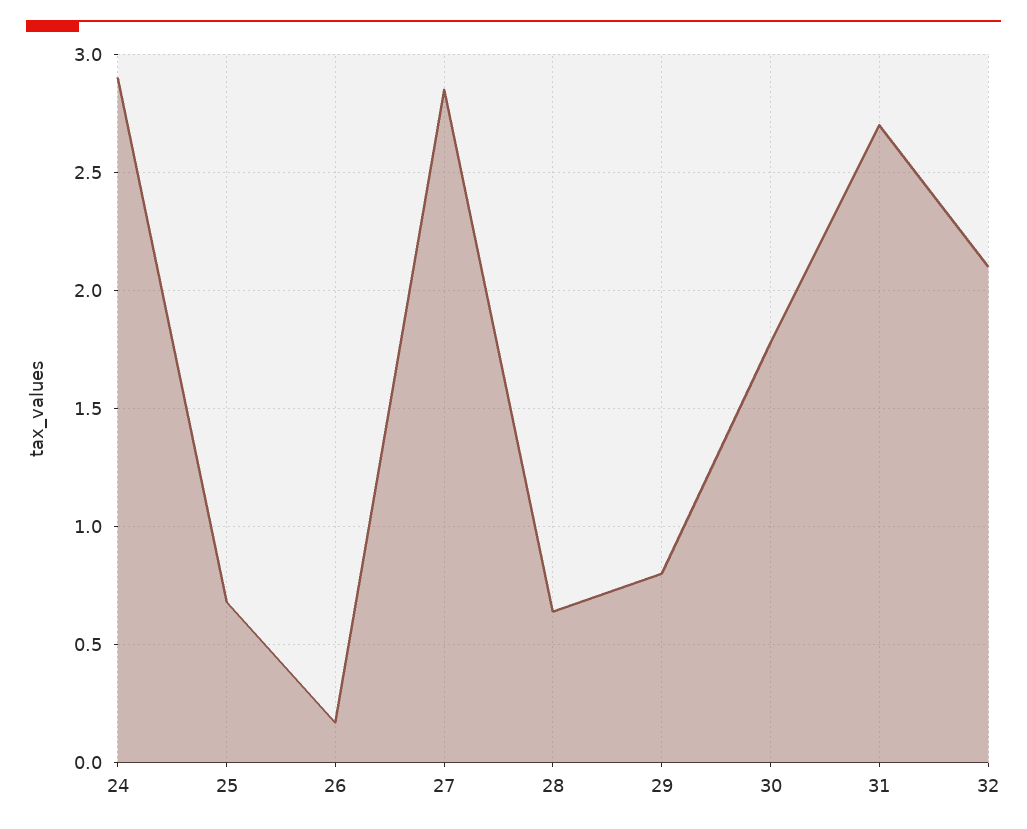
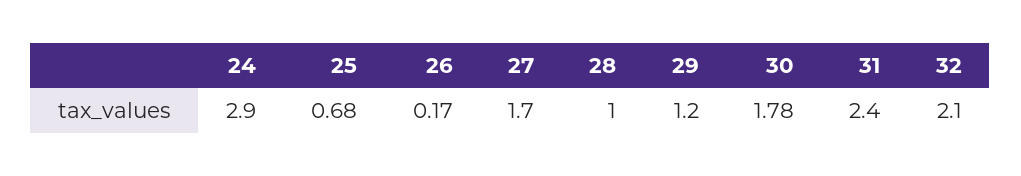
27: 2.85 -> 1.7
28: 0.65 -> 1
29: 0.8 -> 1.2
31: 2.7 -> 2.4

